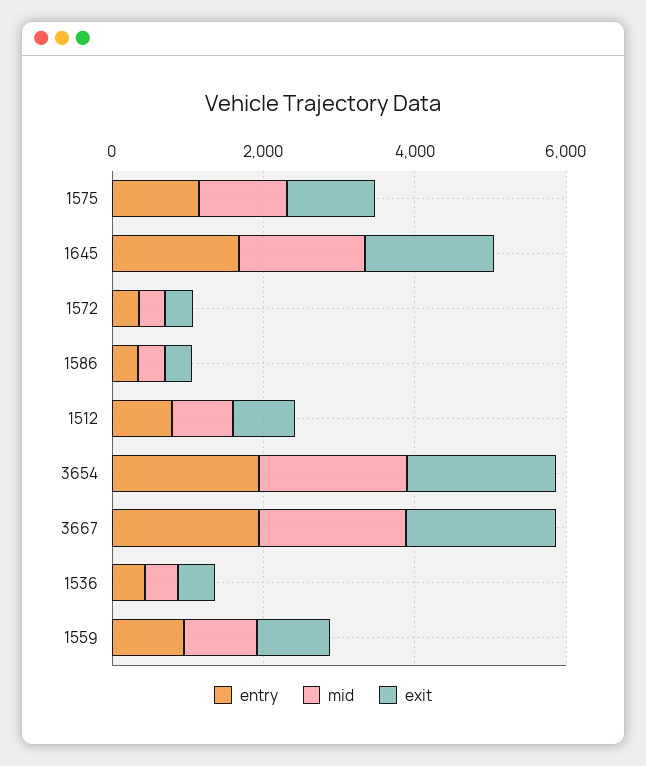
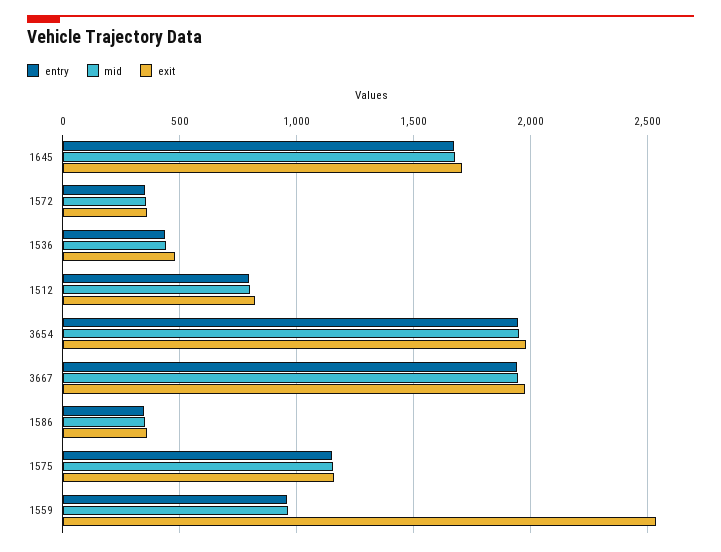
exit, 1559: 1000 -> 2550

